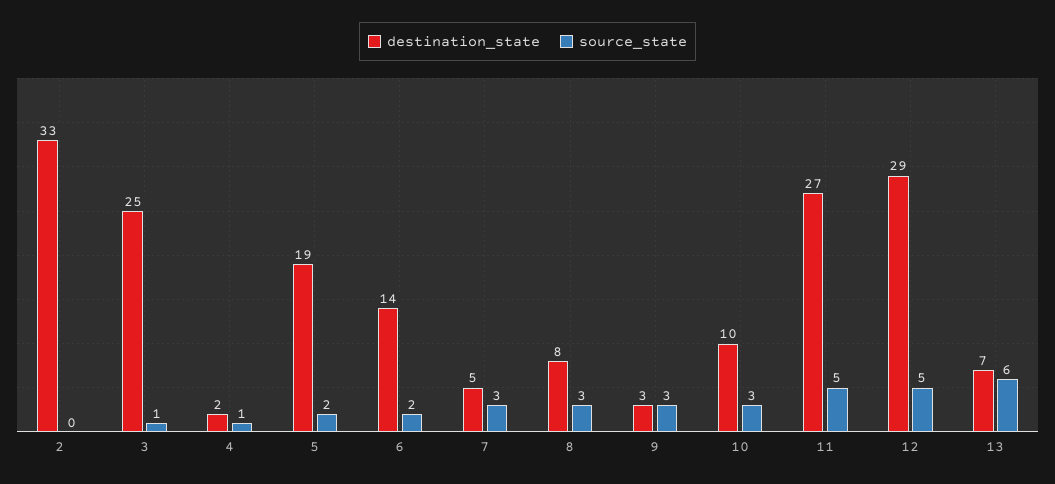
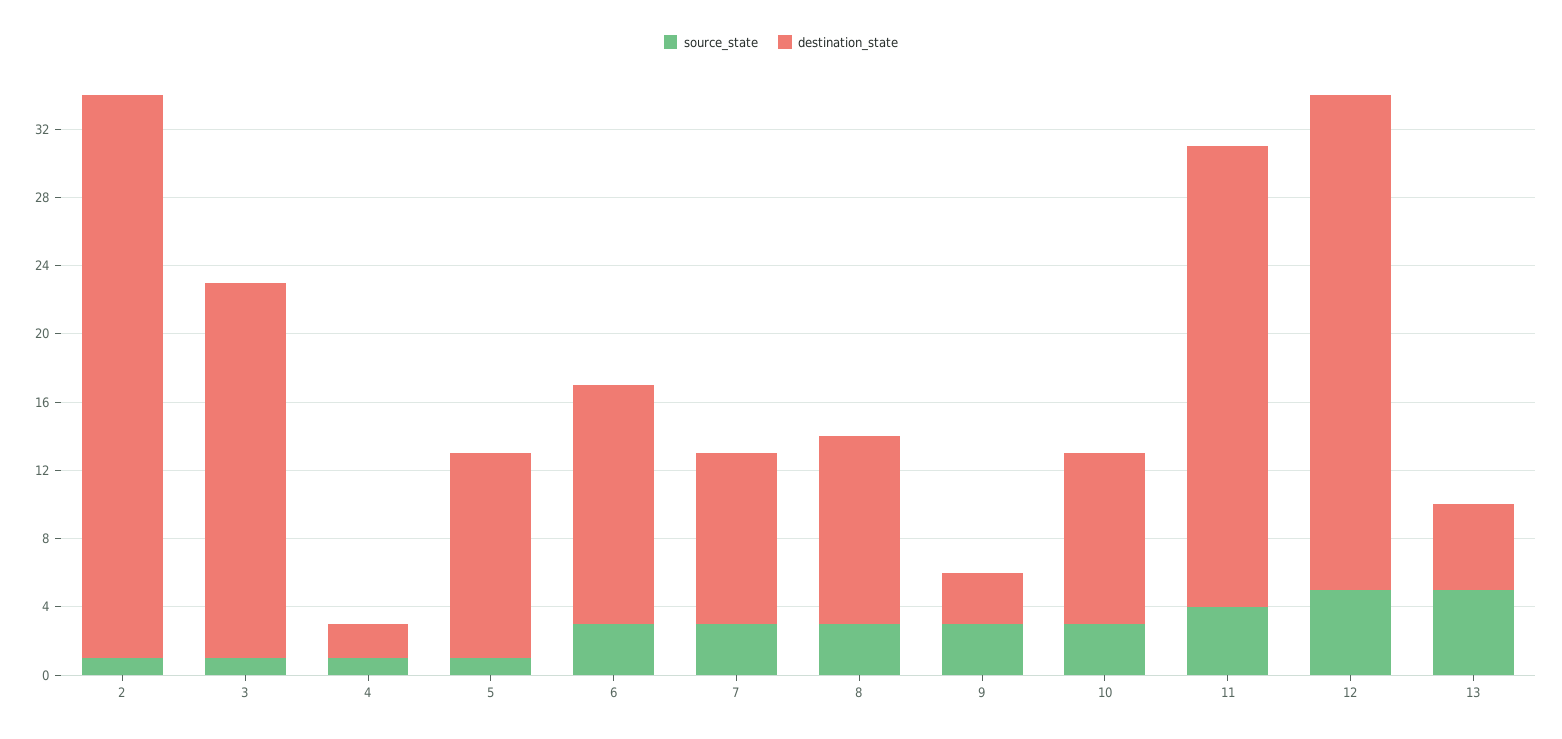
source_state, 2: 0 -> 1
destination_state, 3: 25 -> 22
destination_state, 5: 19 -> 12
source_state, 5: 2 -> 1
source_state, 6: 2 -> 3
destination_state, 7: 5 -> 10
destination_state, 8: 8 -> 11
source_state, 11: 5 -> 4
destination_state, 13: 7 -> 5
source_state, 13: 6 -> 5

